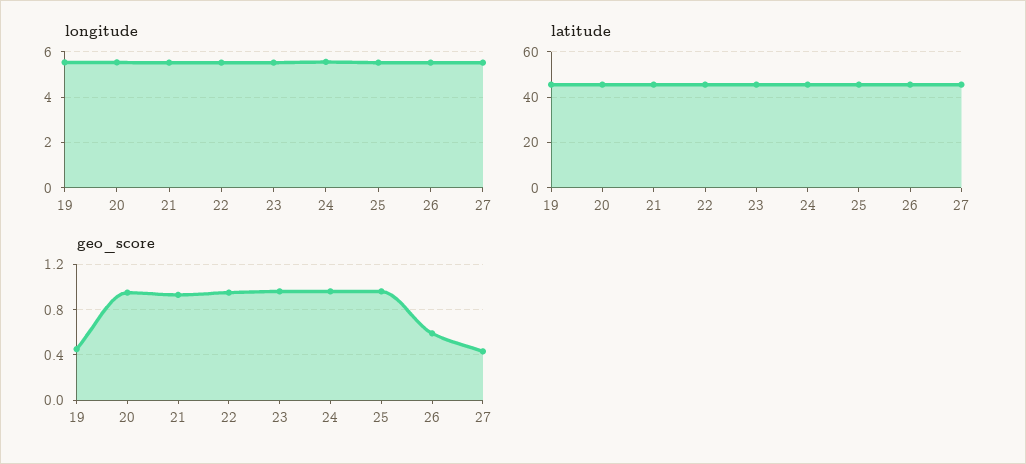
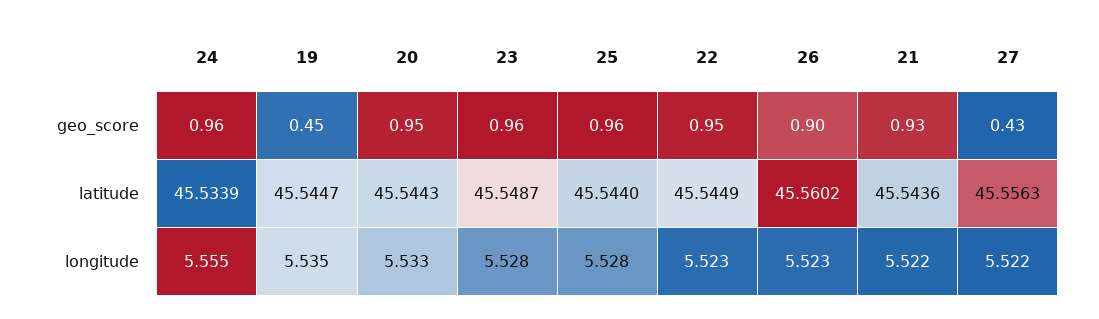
geo_score, 26: 0.6 -> 0.9

